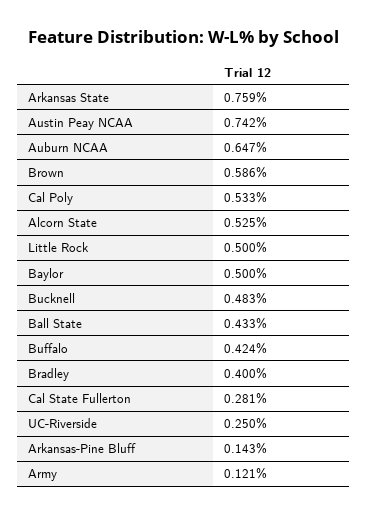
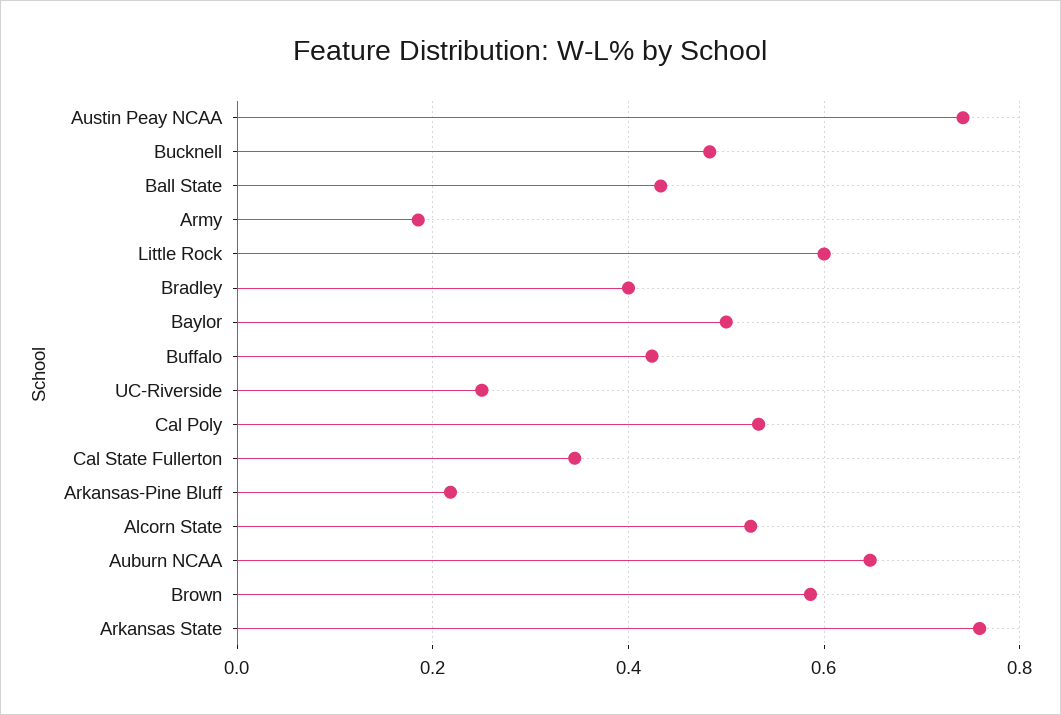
Little Rock: 0.5 -> 0.6
Cal State Fullerton: 0.281 -> 0.34
Arkansas-Pine Bluff: 0.143 -> 0.22
Army: 0.121 -> 0.18

